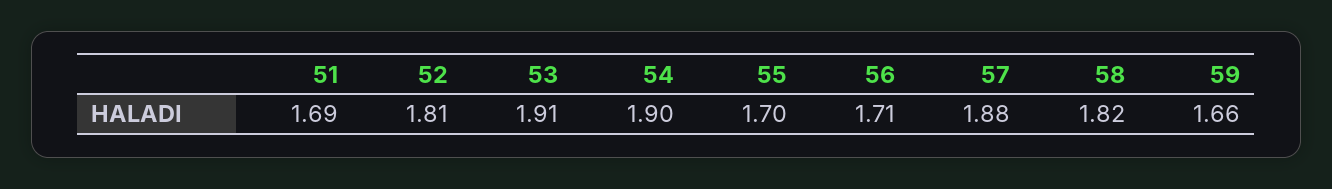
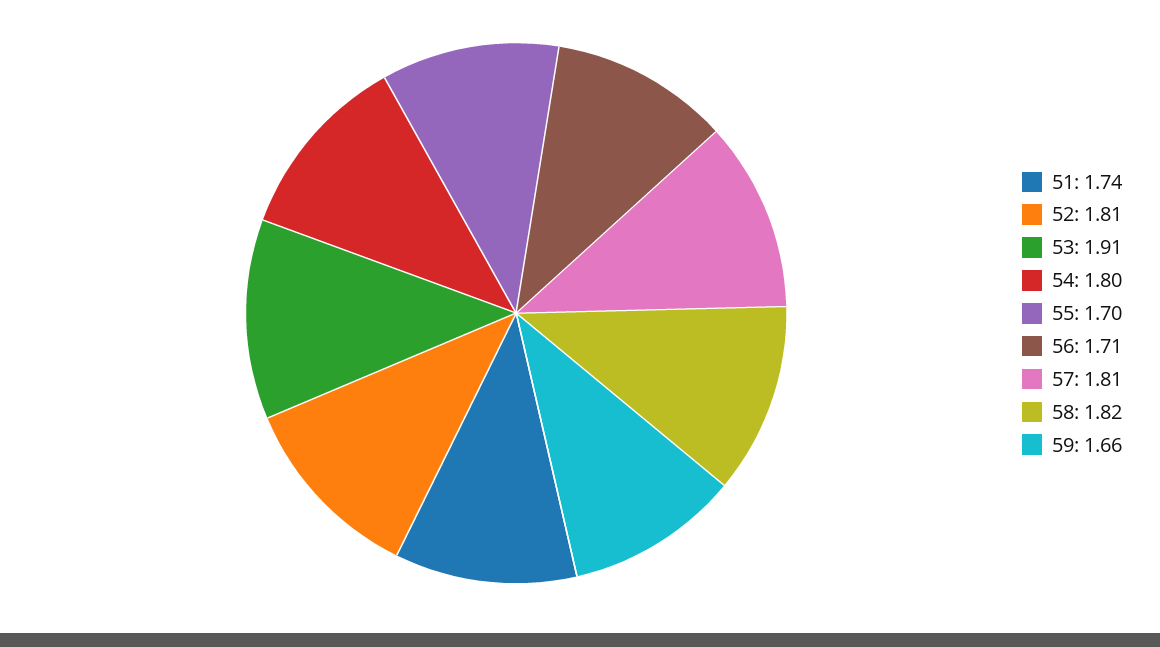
51: 1.69 -> 1.74
54: 1.9 -> 1.8
57: 1.88 -> 1.81

